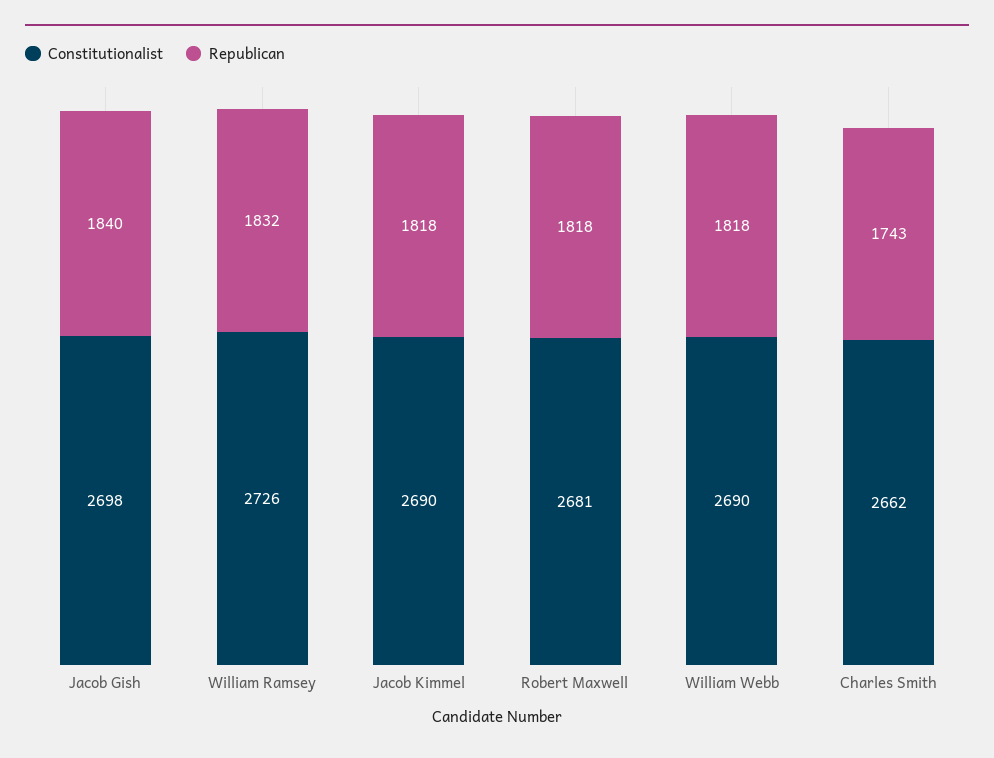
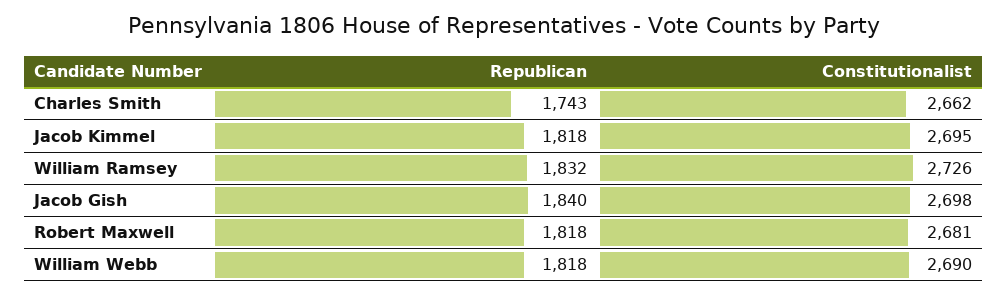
Constitutionalist, Jacob Kimmel: 2690 -> 2695

